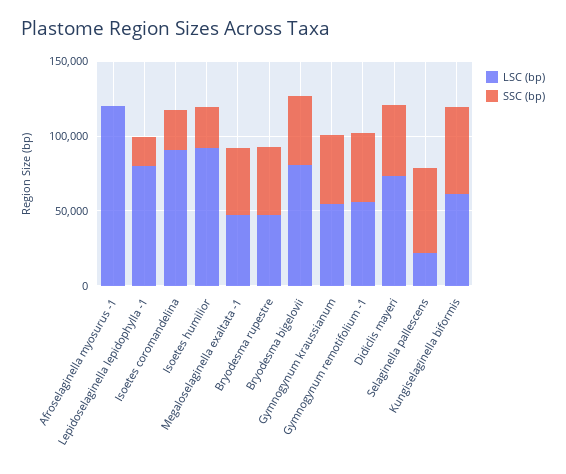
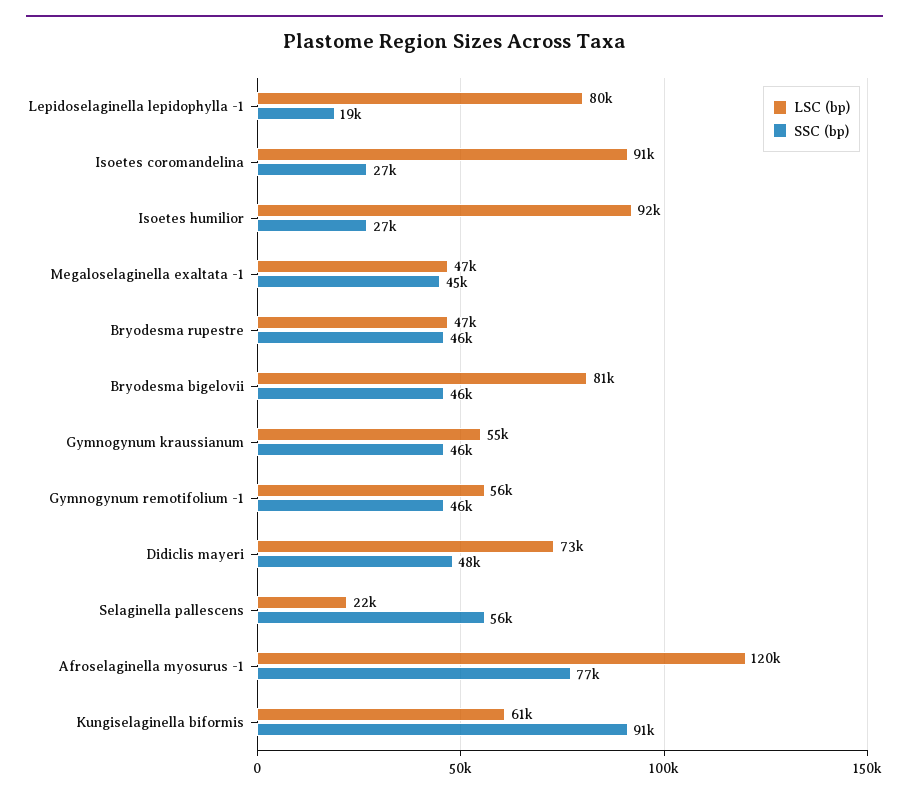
SSC (bp), Afroselaginella myosurus -1: 0 -> 77000
SSC (bp), Kungiselaginella biformis: 60000 -> 91000

